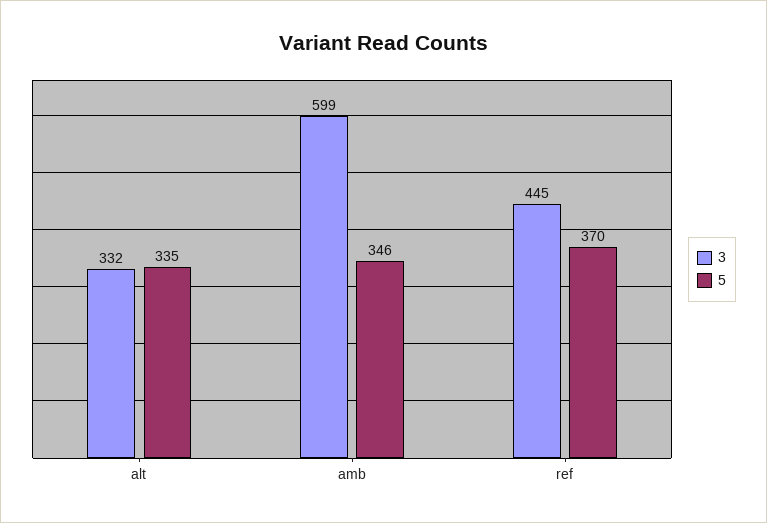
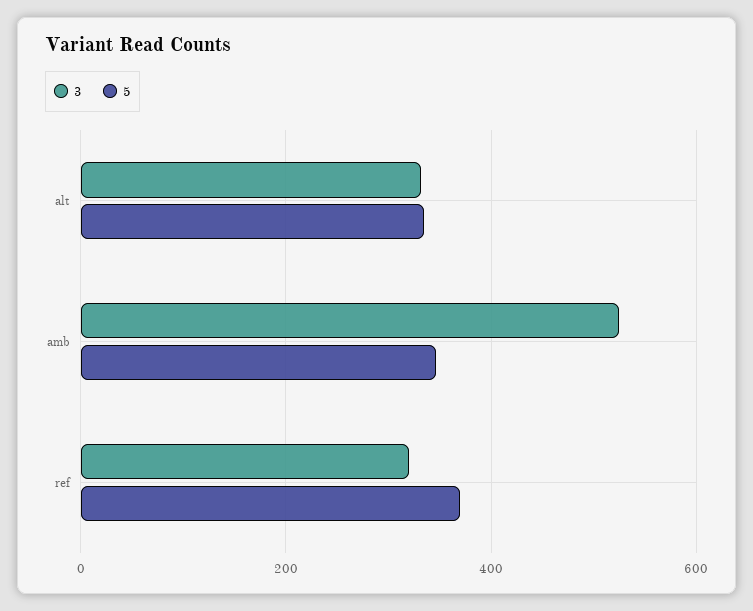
3, amb: 599 -> 520
3, ref: 445 -> 320

